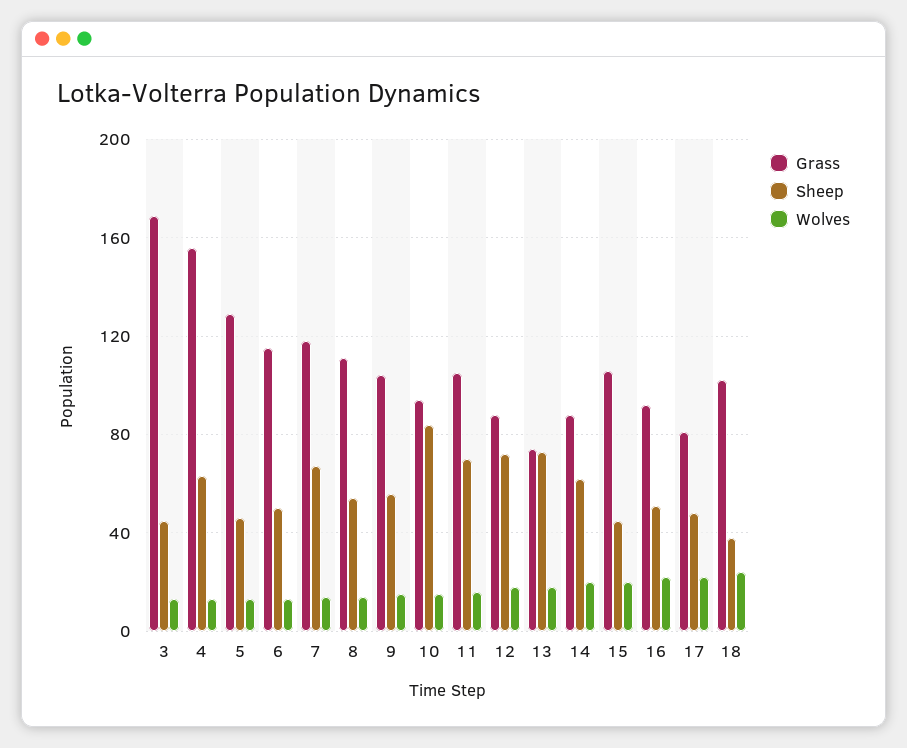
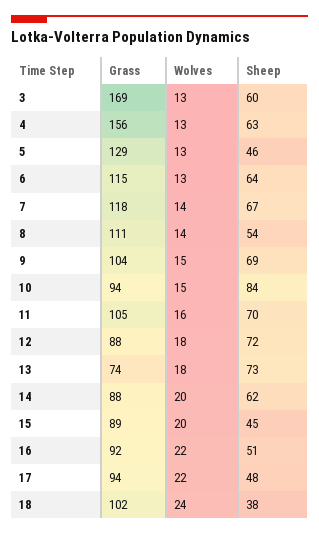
Sheep, 3: 45 -> 60
Sheep, 6: 50 -> 64
Sheep, 9: 55 -> 69
Grass, 15: 105 -> 89
Grass, 17: 80 -> 94

